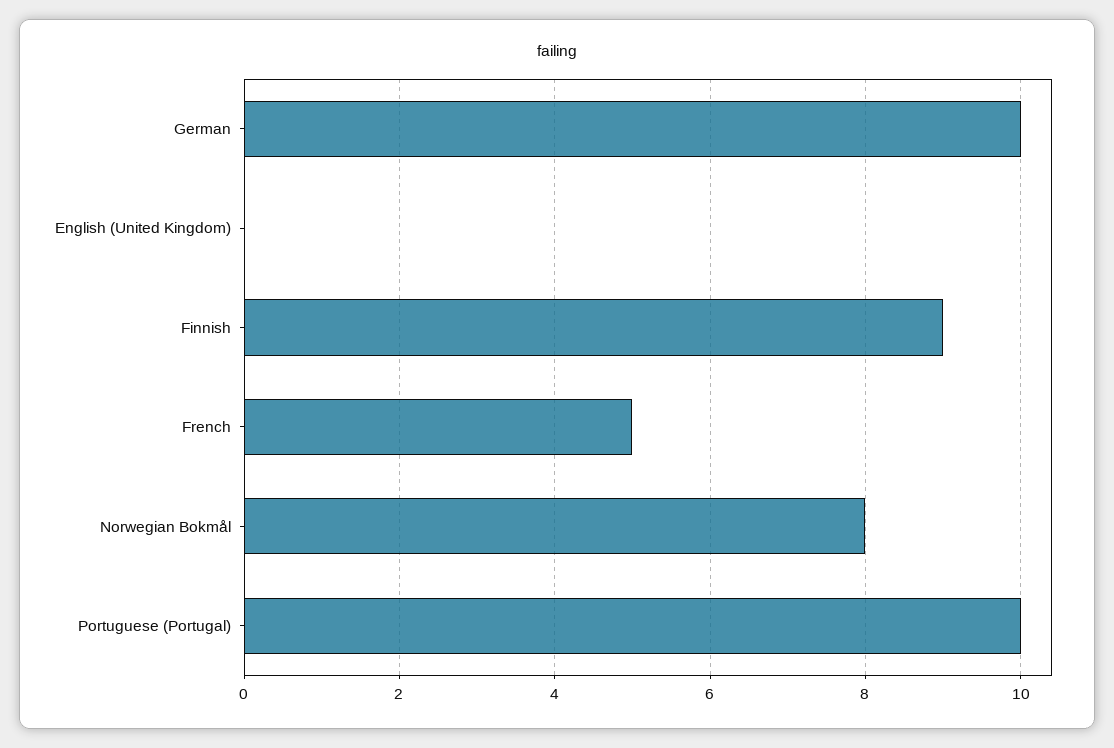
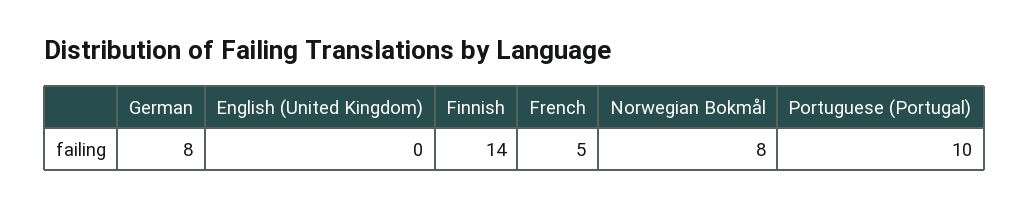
German: 10 -> 8
Finnish: 9 -> 14

